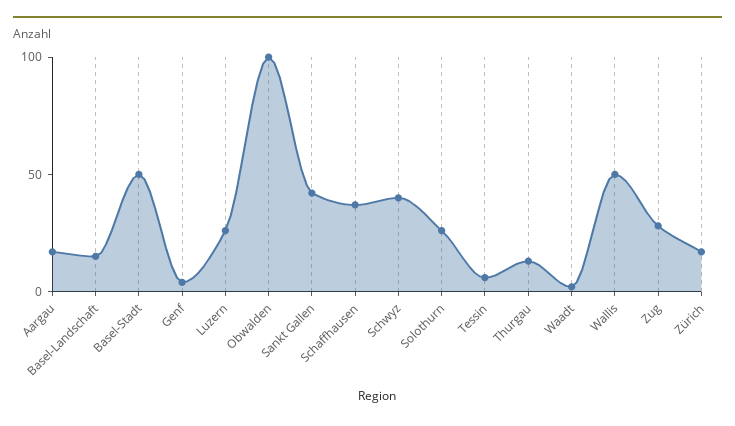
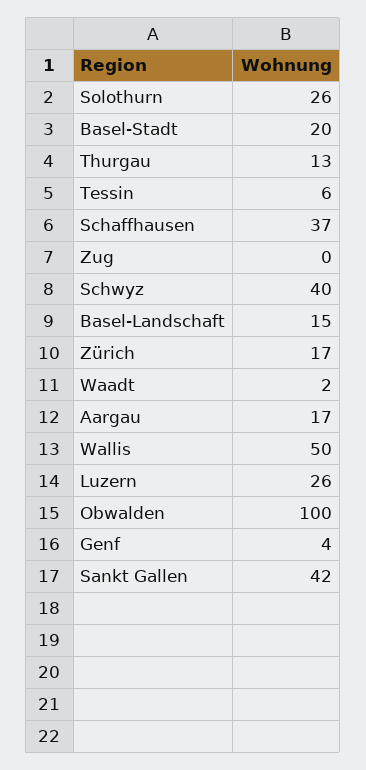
Basel-Stadt: 50 -> 20
Zug: 30 -> 0

